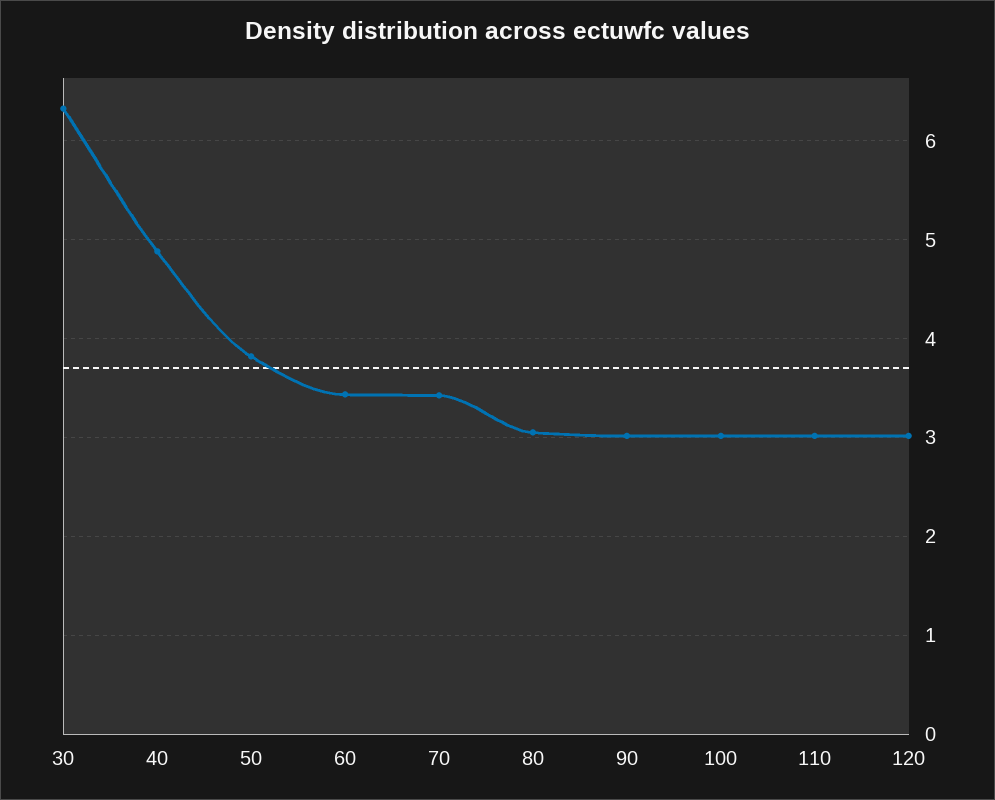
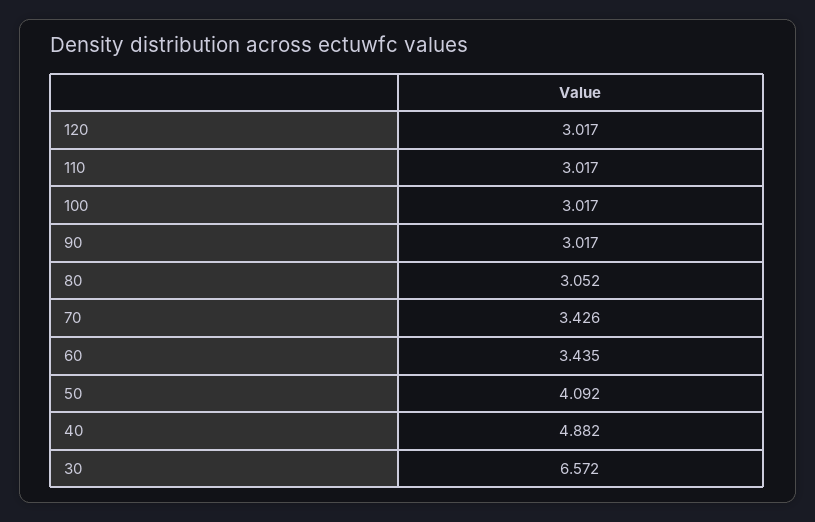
30: 6.3 -> 6.572
50: 3.8 -> 4.092

